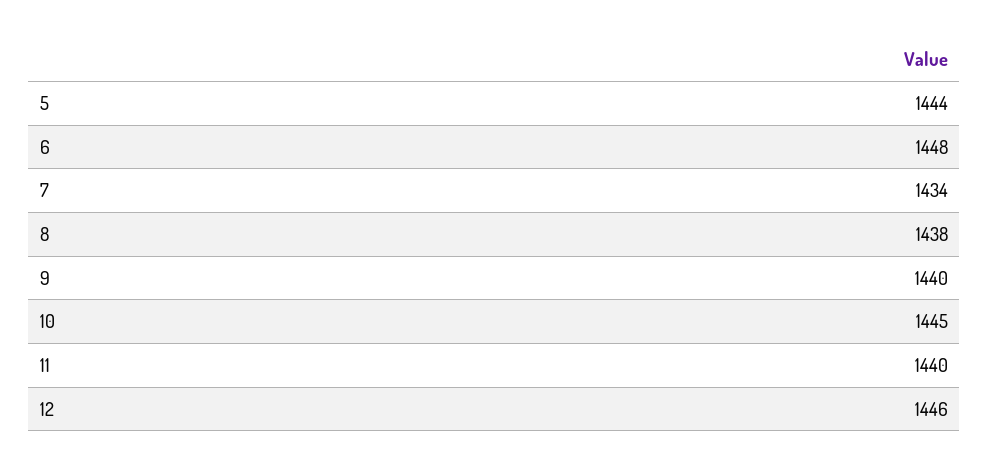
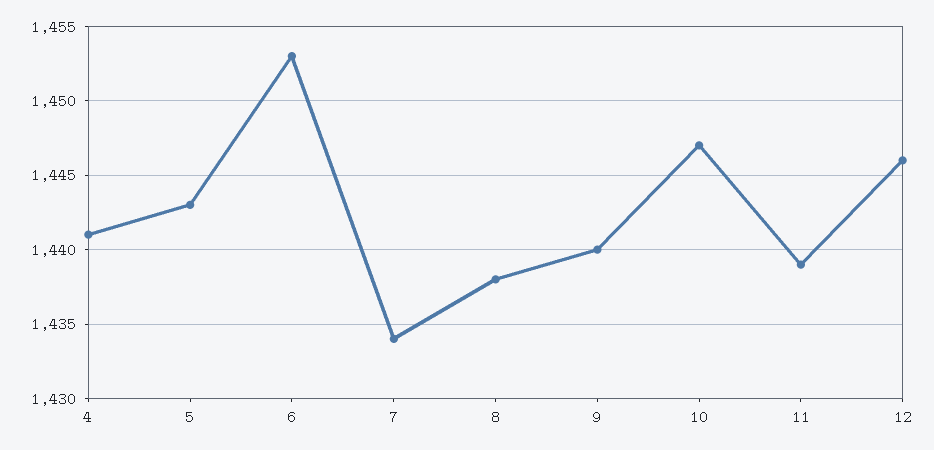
5: 1444 -> 1443
6: 1448 -> 1453
10: 1445 -> 1447
11: 1440 -> 1439
4: none -> 1441

